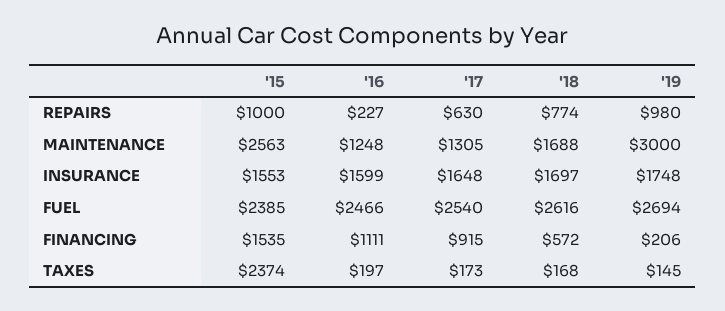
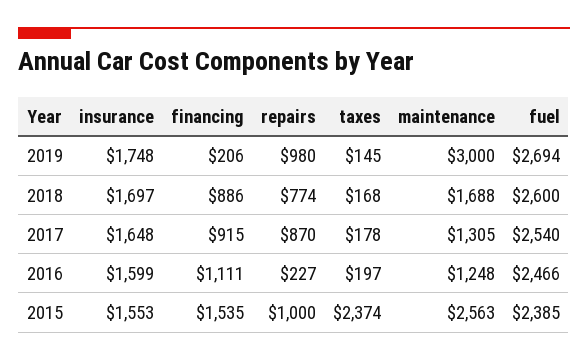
'17, REPAIRS: 630 -> 870
'18, FUEL: 2616 -> 2600
'18, FINANCING: 572 -> 886
'17, TAXES: 173 -> 178

